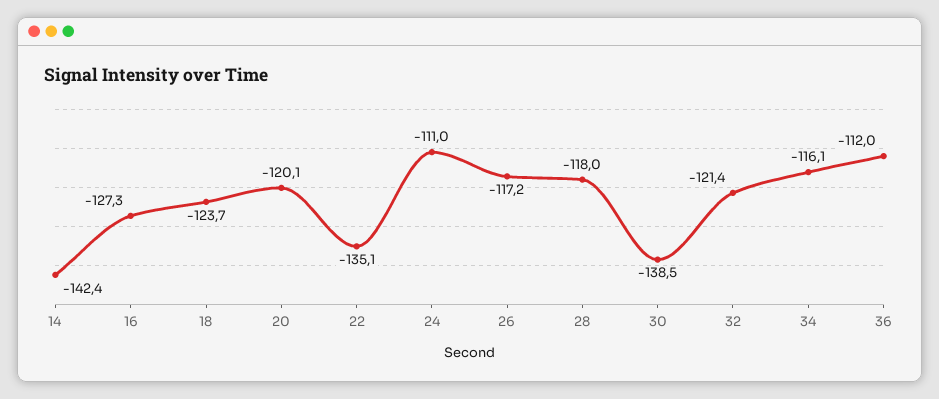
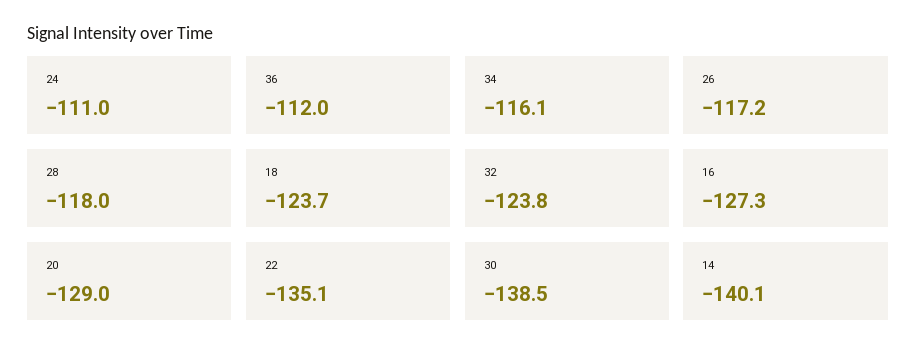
14: -142.4 -> -140.1
20: -120.1 -> -129
32: -121.4 -> -123.8

